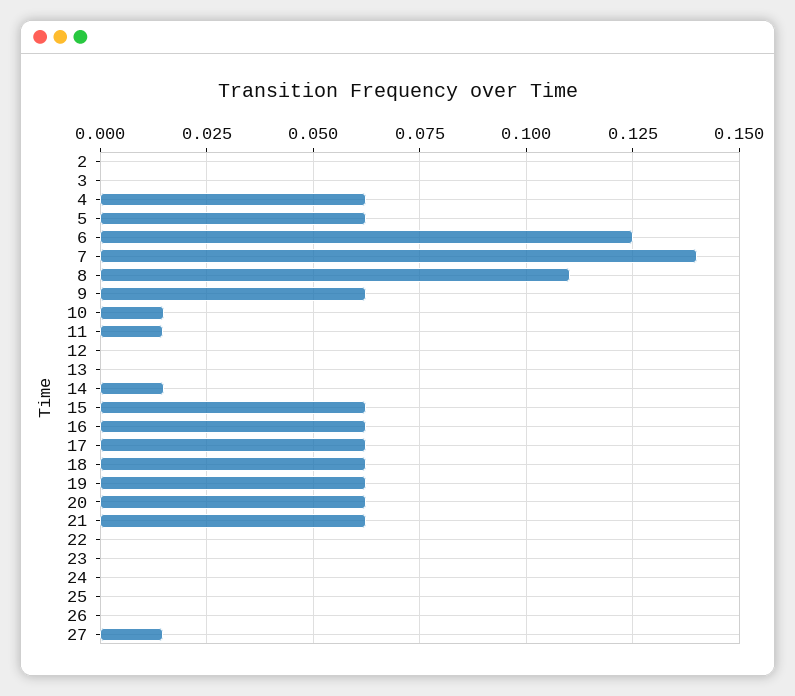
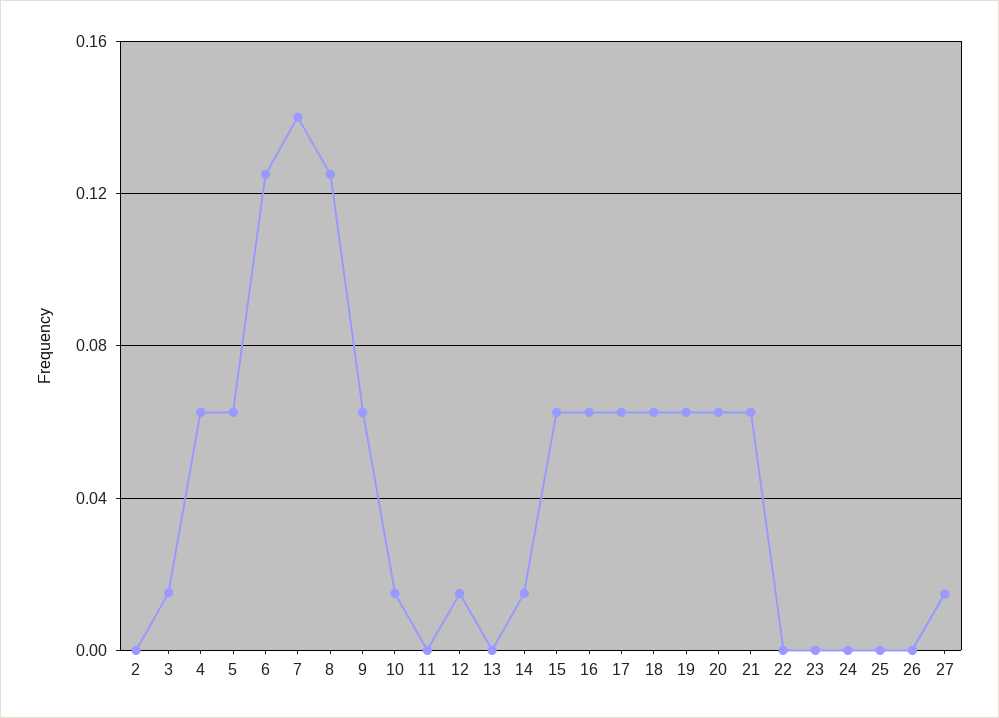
3: 0 -> 0.015
8: 0.11 -> 0.125
11: 0.015 -> 0
12: 0 -> 0.015

